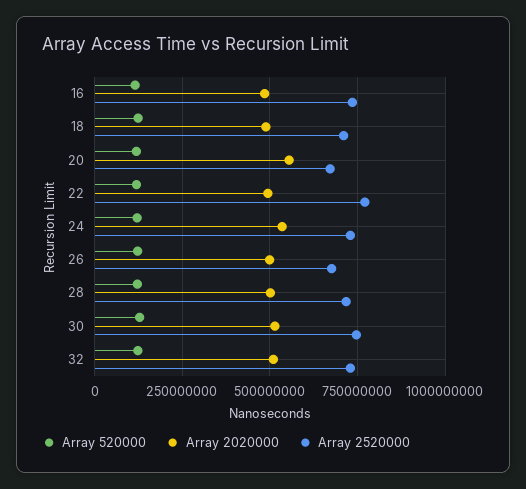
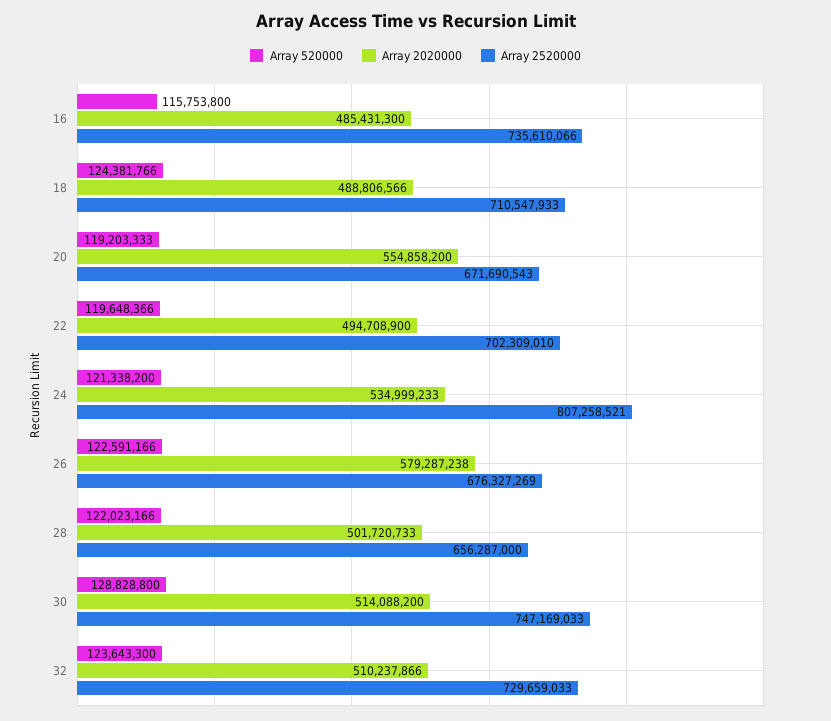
Array 2520000, 22: 775000000 -> 702309010
Array 2520000, 24: 725000000 -> 807258521
Array 2020000, 26: 500000000 -> 579287238
Array 2520000, 28: 725000000 -> 656287000

